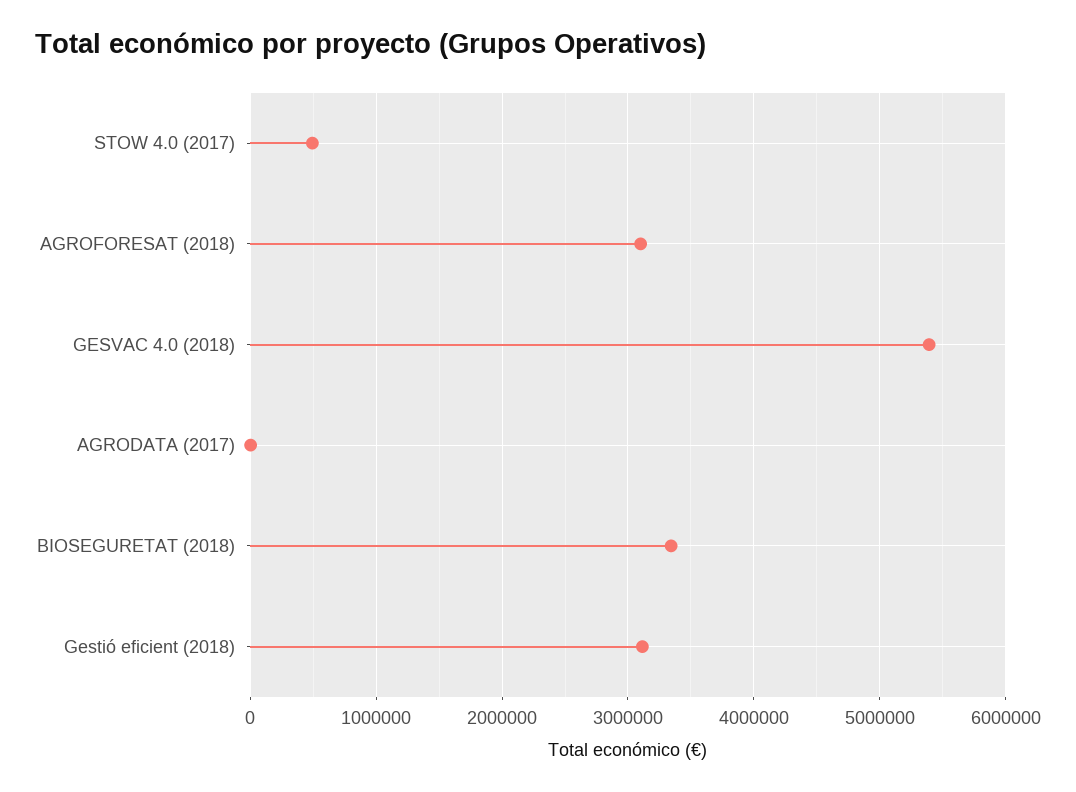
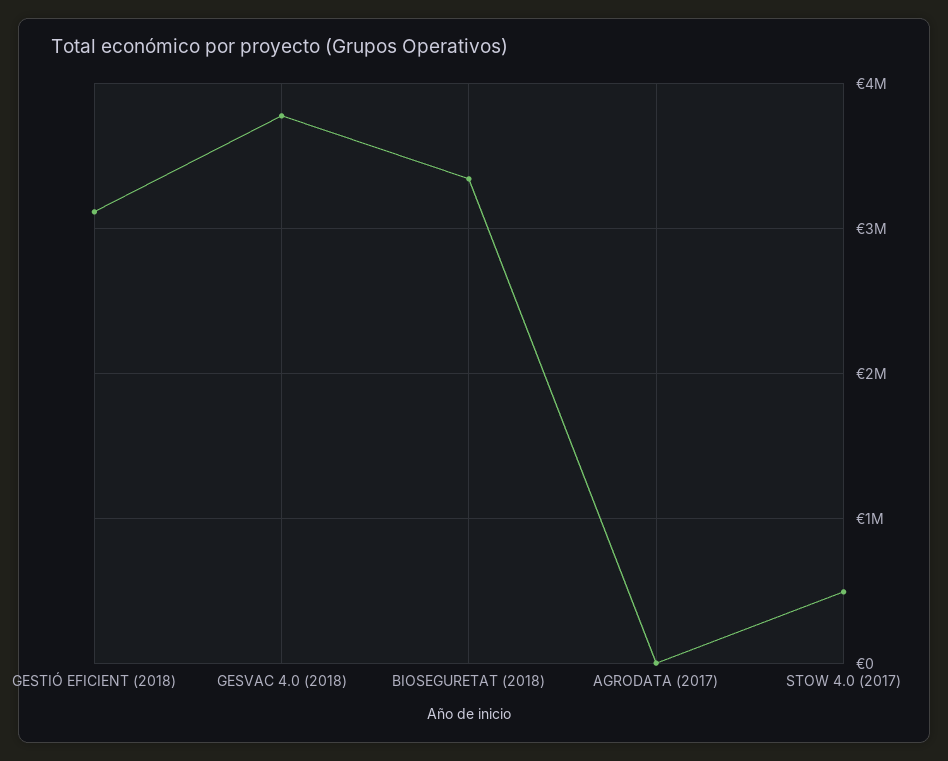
AGROFORESAT (2018): 3100000 -> none
GESVAC 4.0 (2018): 5400000 -> 3800000

